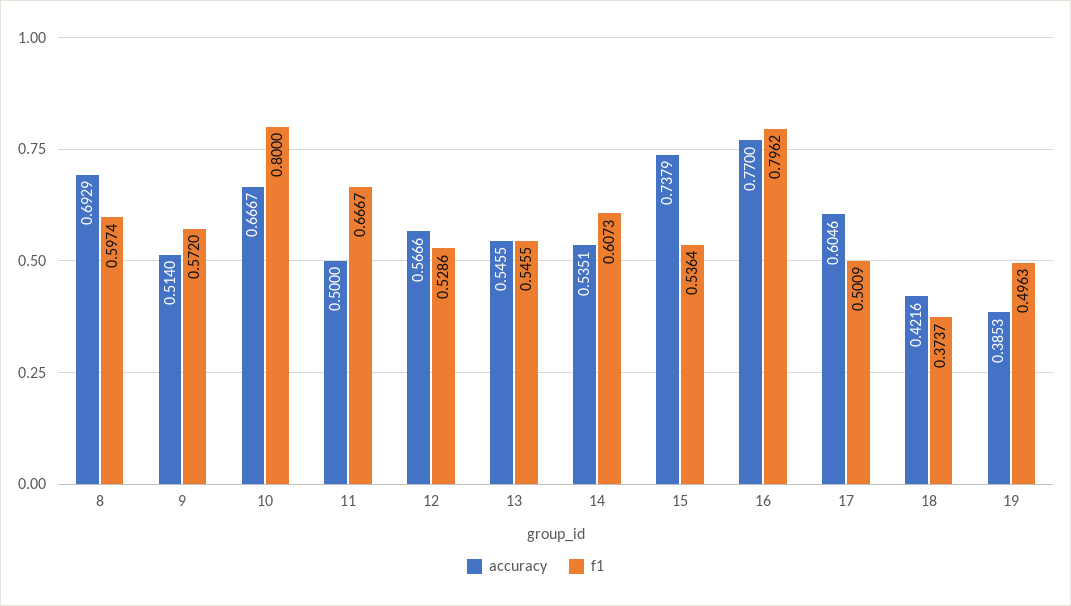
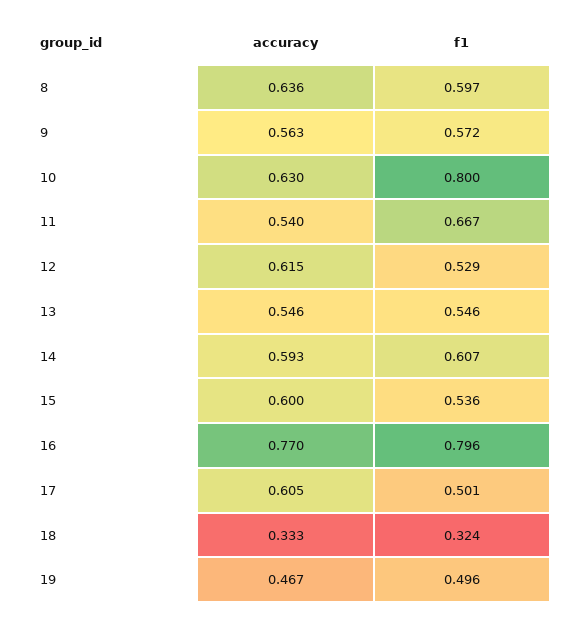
accuracy, 8: 0.6929 -> 0.636
accuracy, 9: 0.514 -> 0.563
accuracy, 10: 0.6667 -> 0.63
accuracy, 11: 0.5 -> 0.54
accuracy, 12: 0.5666 -> 0.615
accuracy, 14: 0.5351 -> 0.593
accuracy, 15: 0.7379 -> 0.6
accuracy, 18: 0.4216 -> 0.333
f1, 18: 0.3737 -> 0.324
accuracy, 19: 0.3853 -> 0.467

